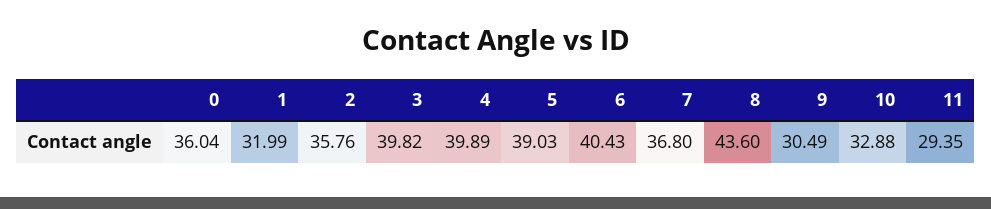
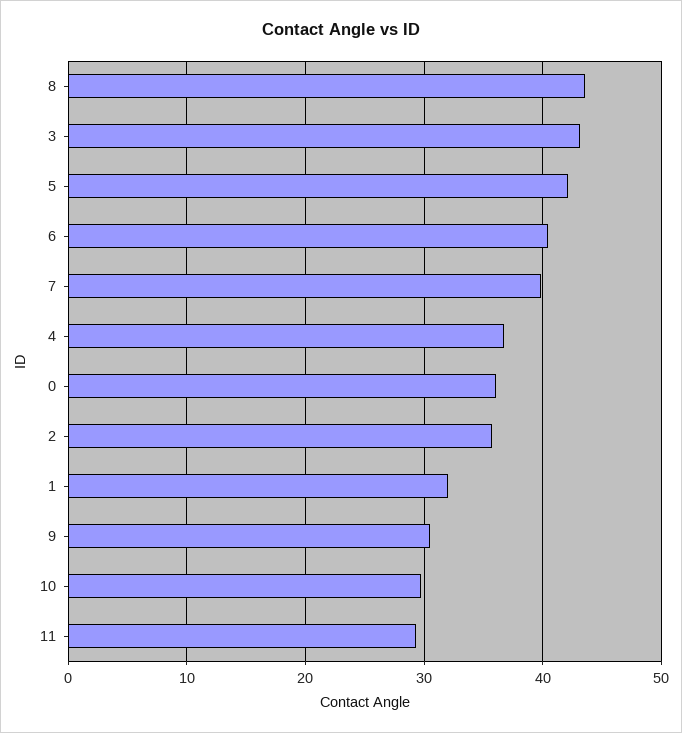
3: 39.82 -> 43
4: 39.89 -> 37
5: 39.03 -> 42
7: 36.8 -> 40
10: 32.88 -> 30

